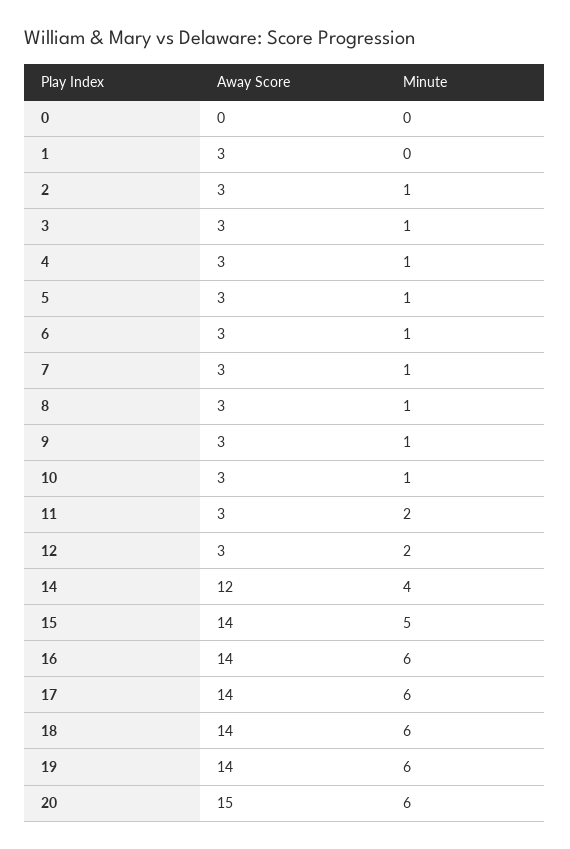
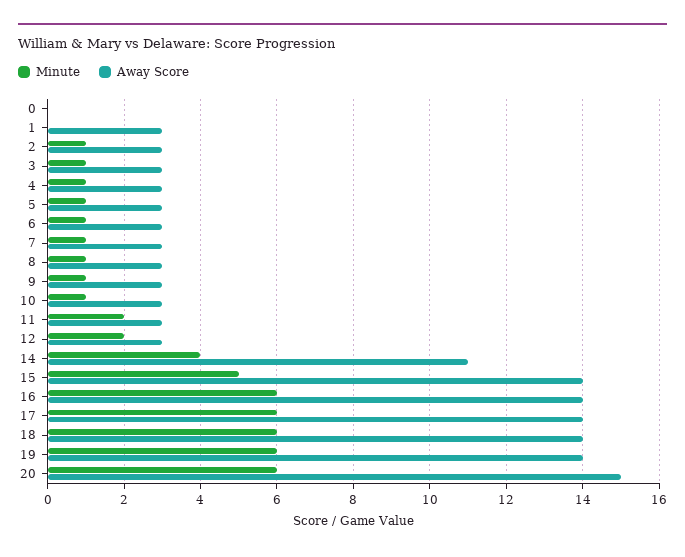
Away Score, 14: 12 -> 11

